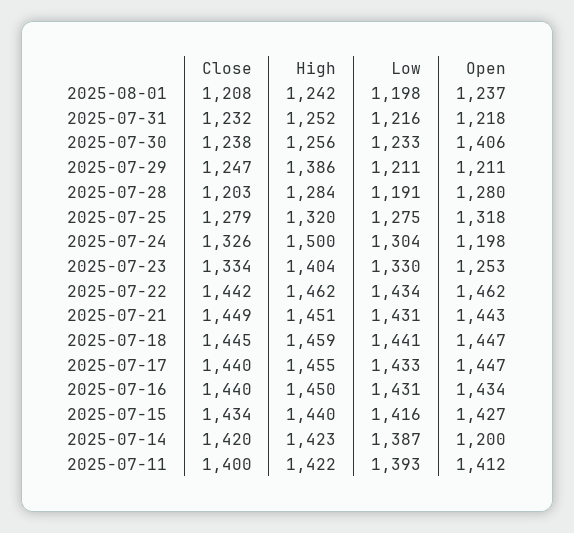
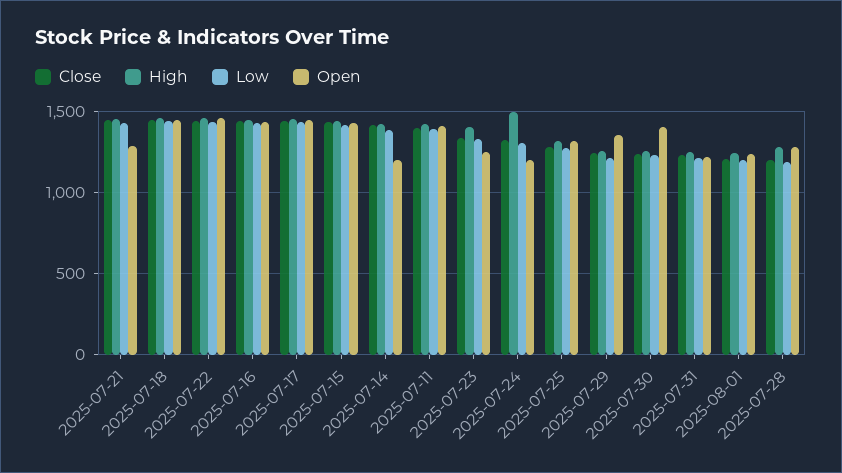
High, 2025-07-29: 1386 -> 1250
Open, 2025-07-29: 1211 -> 1350
Open, 2025-07-21: 1443 -> 1300

